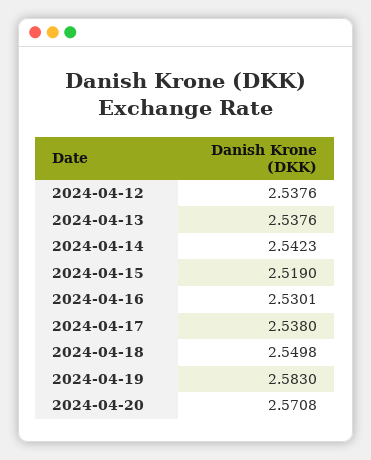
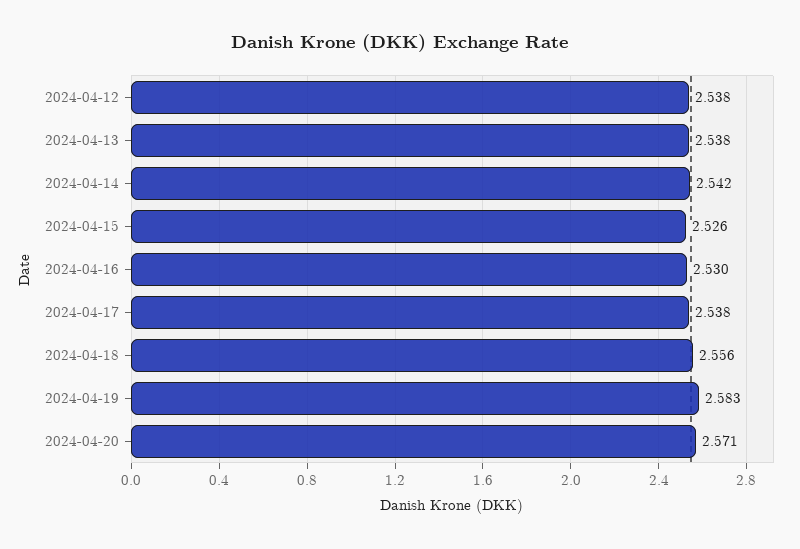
2024-04-15: 2.519 -> 2.526
2024-04-18: 2.5498 -> 2.556

